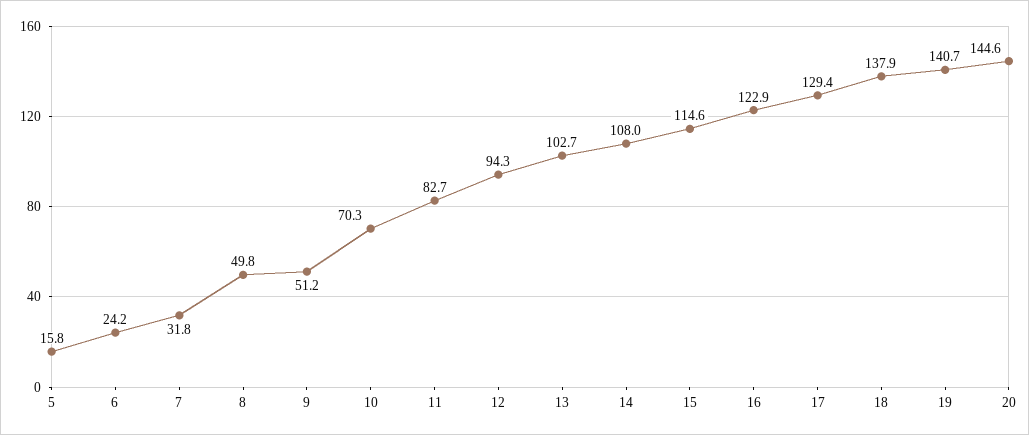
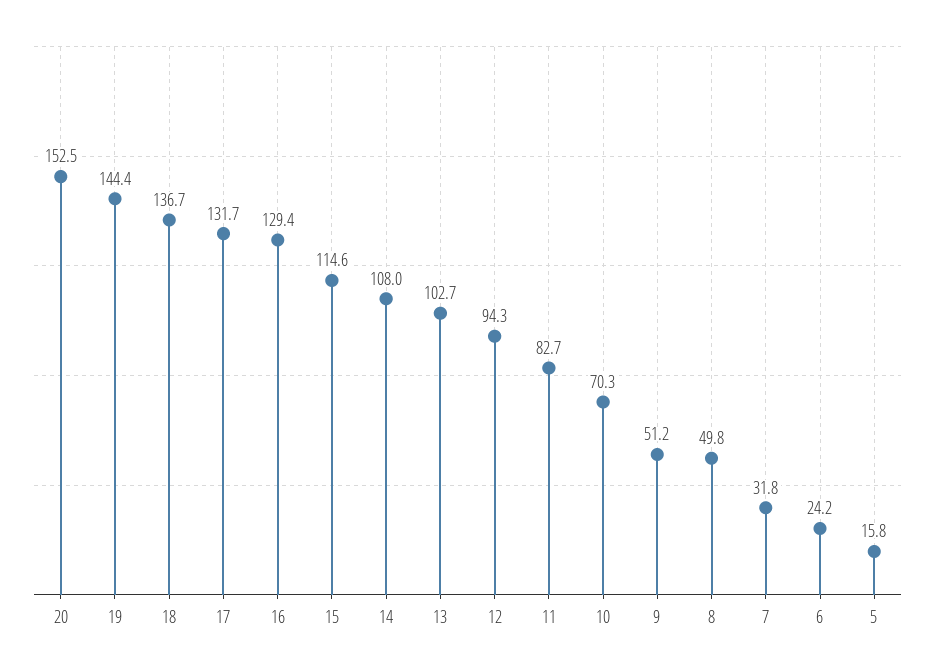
16: 122.9 -> 129.4
17: 129.4 -> 131.7
18: 137.9 -> 136.7
19: 140.7 -> 144.4
20: 144.6 -> 152.5

